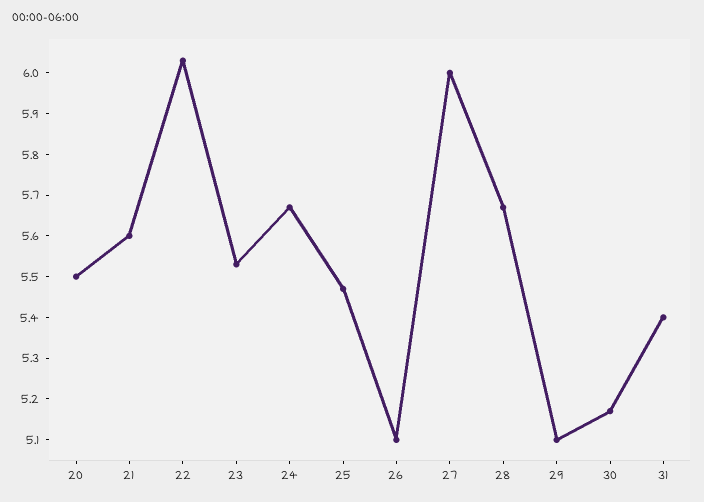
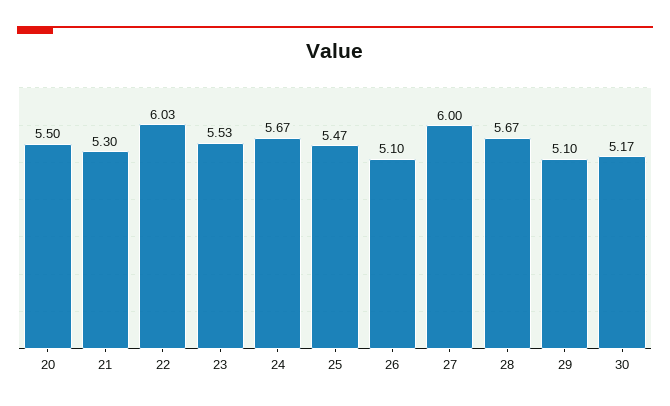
21: 5.6 -> 5.3
31: 5.4 -> none

